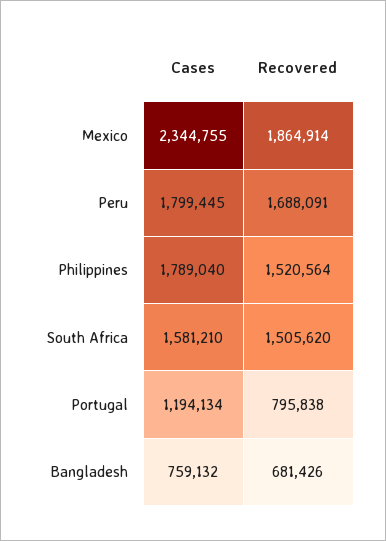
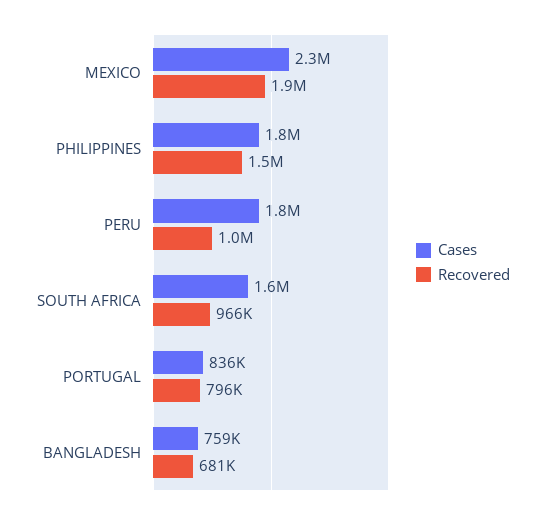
Recovered, Peru: 1688091 -> 1000000
Recovered, South Africa: 1505620 -> 966000
Cases, Portugal: 1194134 -> 836000

